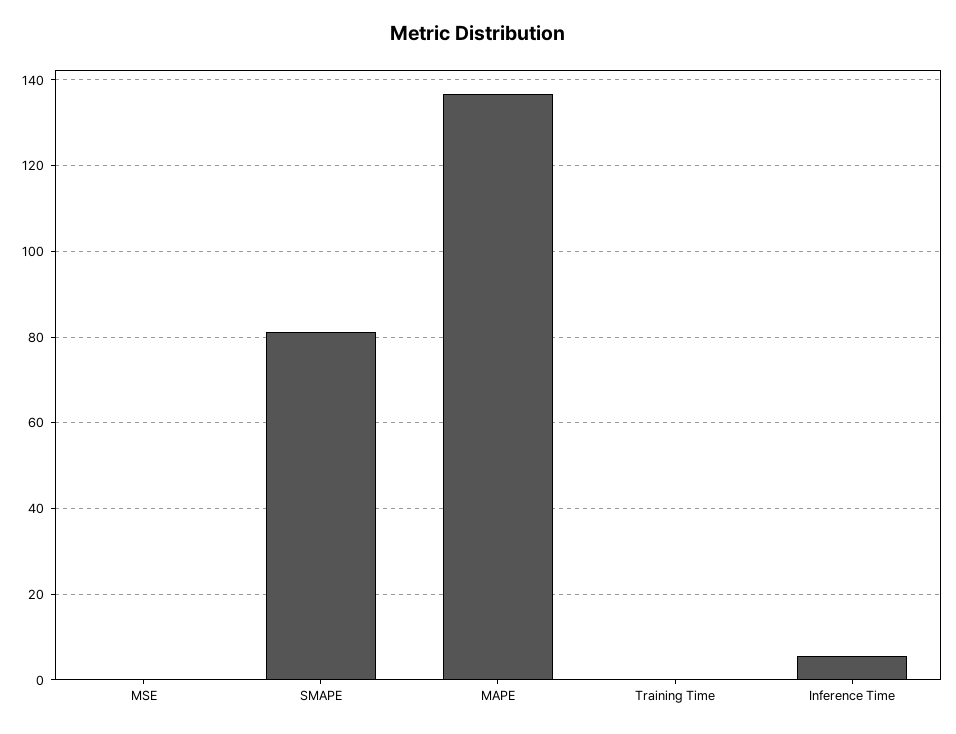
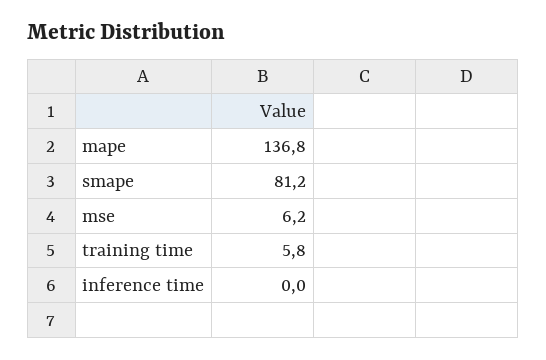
MSE: 0 -> 6.2
Training Time: 0 -> 5.8
Inference Time: 6 -> 0

